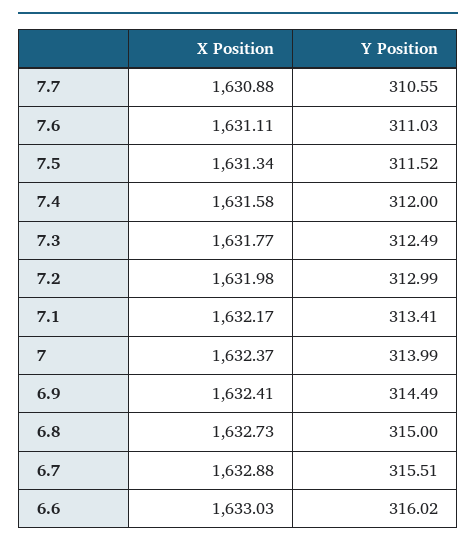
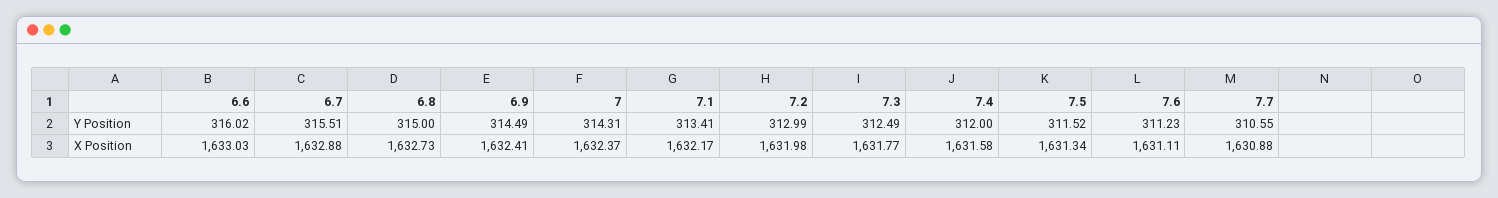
Y Position, 7.6: 311.03 -> 311.23
Y Position, 7: 313.99 -> 314.31

